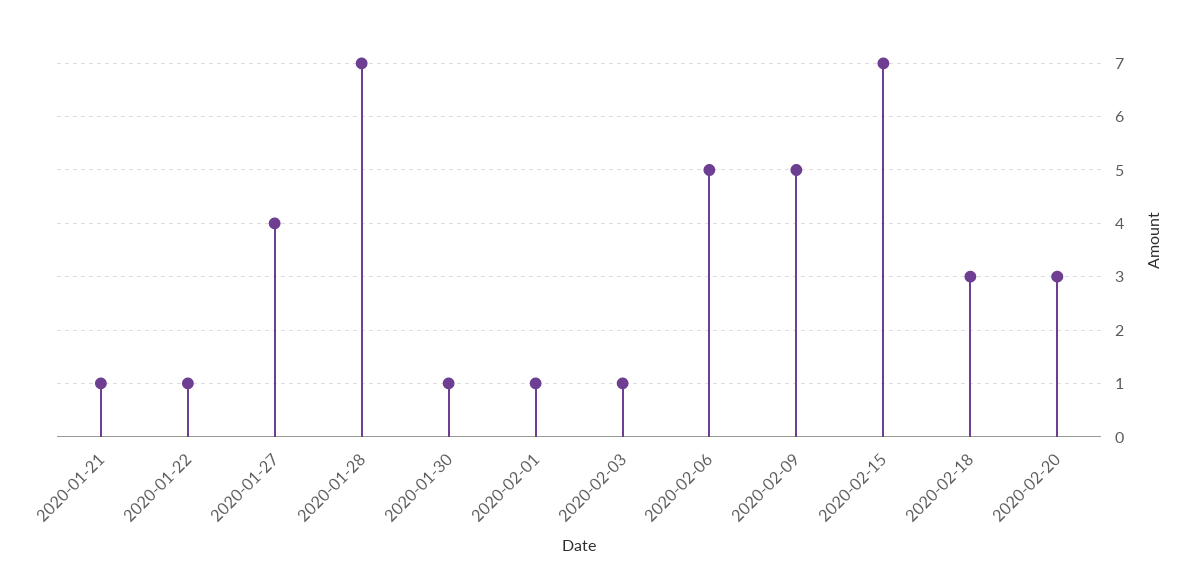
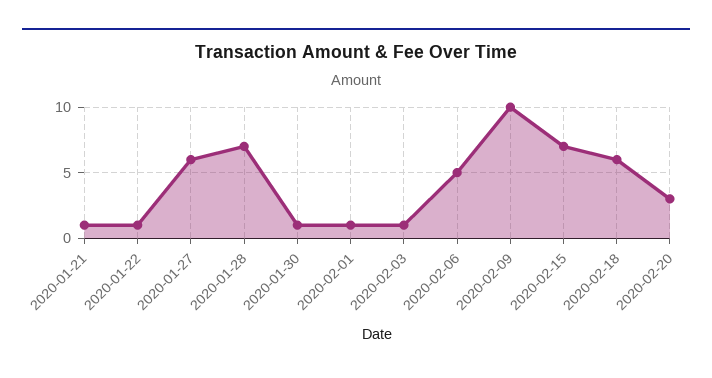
2020-01-27: 4 -> 6
2020-02-09: 5 -> 10
2020-02-18: 3 -> 6

